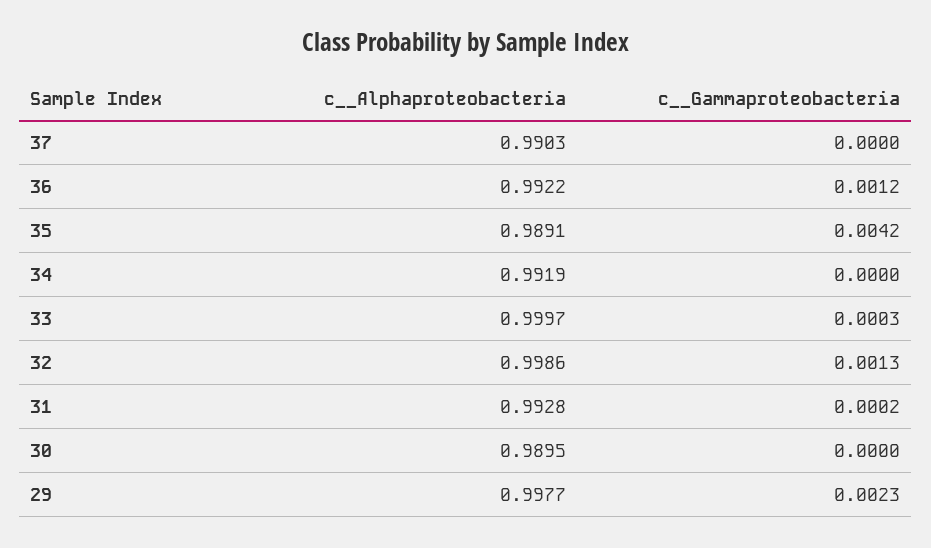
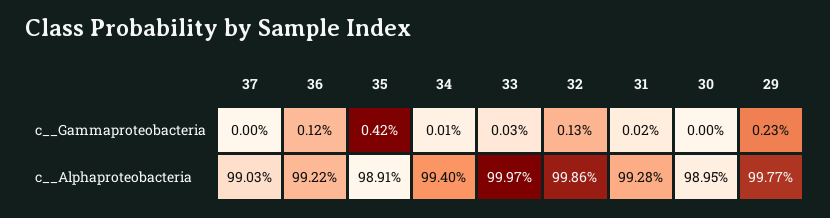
c__Alphaproteobacteria, 34: 0.9919 -> 0.994
c__Gammaproteobacteria, 34: 0 -> 0.0001

